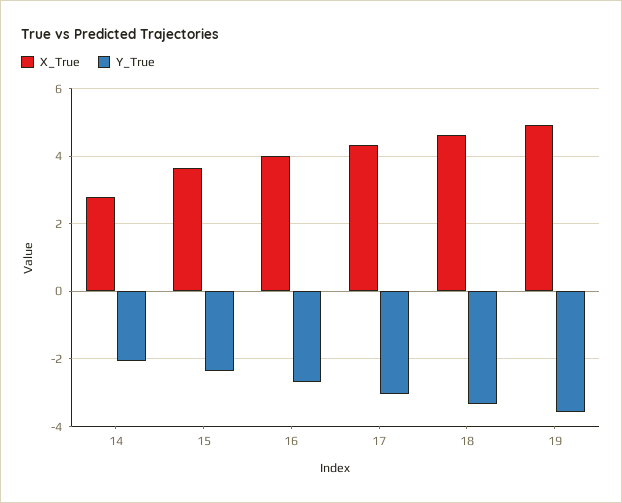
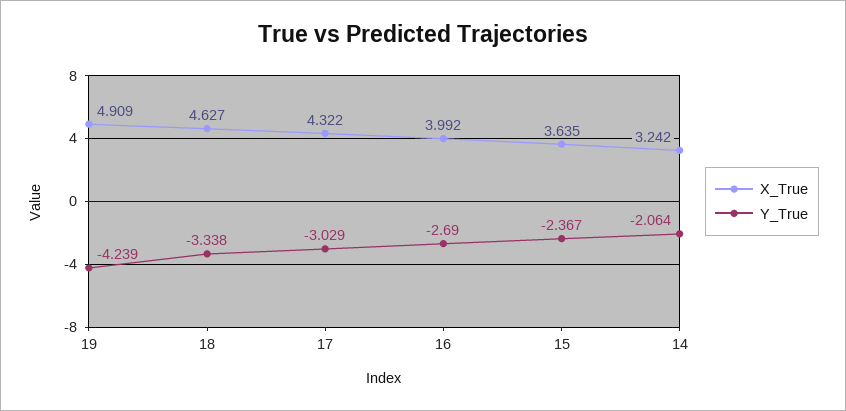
X_True, 14: 2.8 -> 3.242
Y_True, 19: -3.6 -> -4.239

